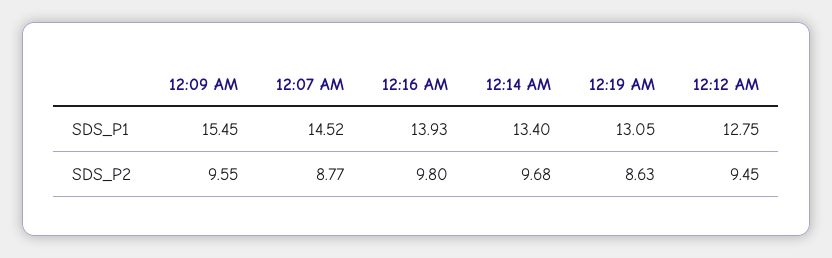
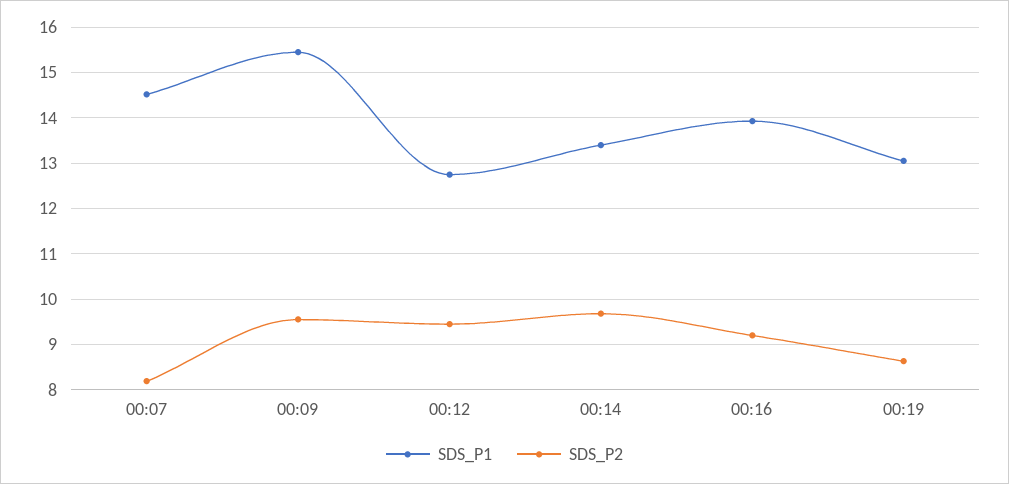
SDS_P2, 12:07 AM: 8.77 -> 8.2
SDS_P2, 12:16 AM: 9.8 -> 9.2

